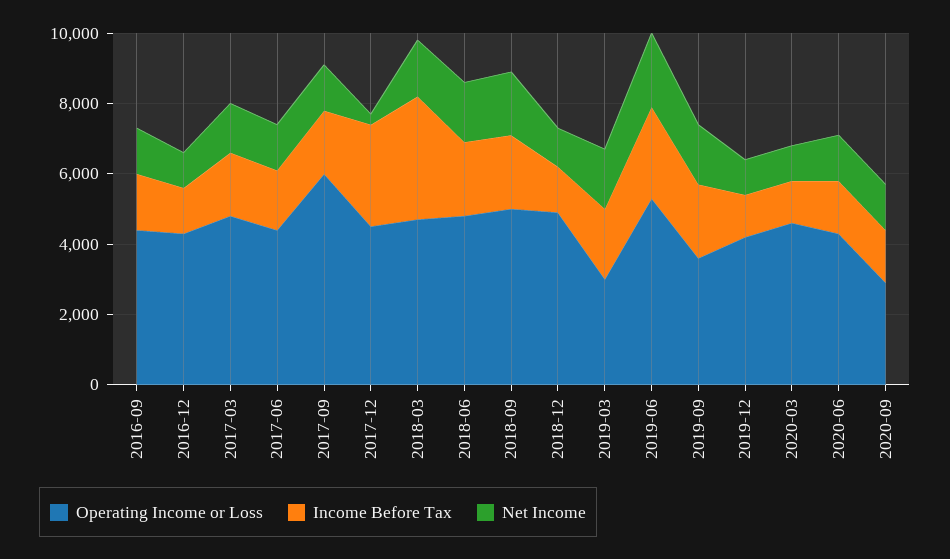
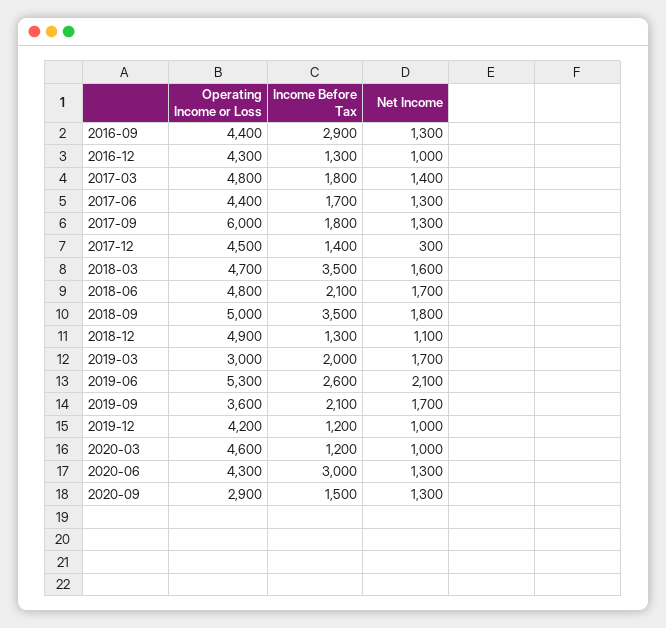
Income Before Tax, 2016-09: 1500 -> 2900
Income Before Tax, 2017-12: 3000 -> 1400
Income Before Tax, 2018-09: 2000 -> 3500
Income Before Tax, 2020-06: 1500 -> 3000

